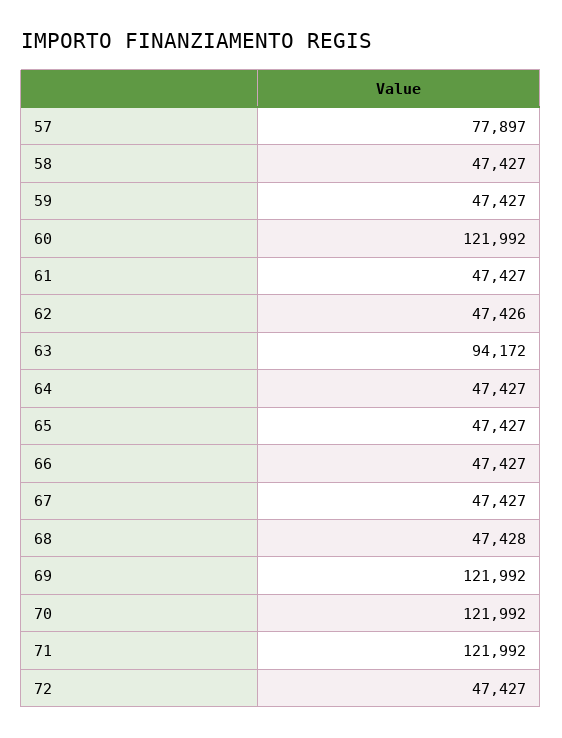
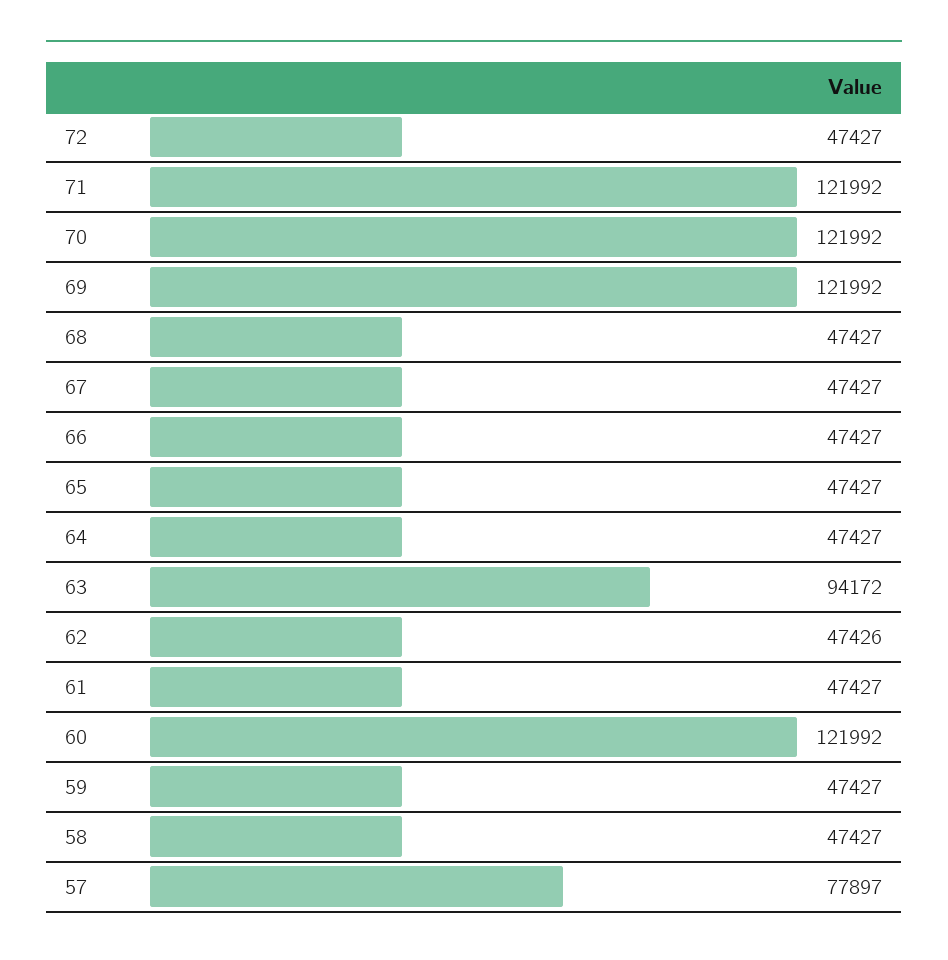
68: 47428 -> 47427

